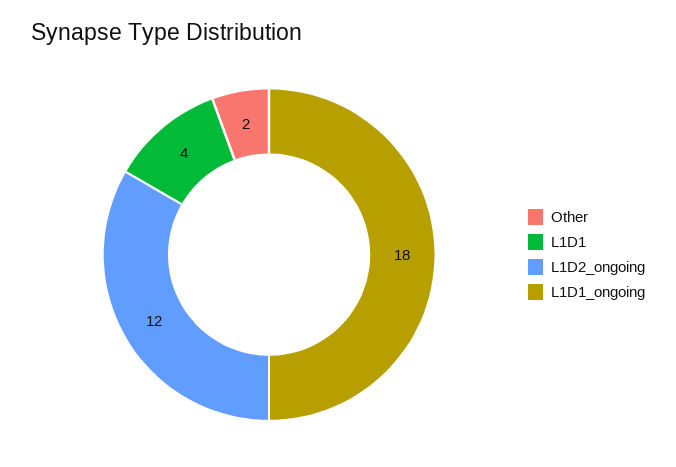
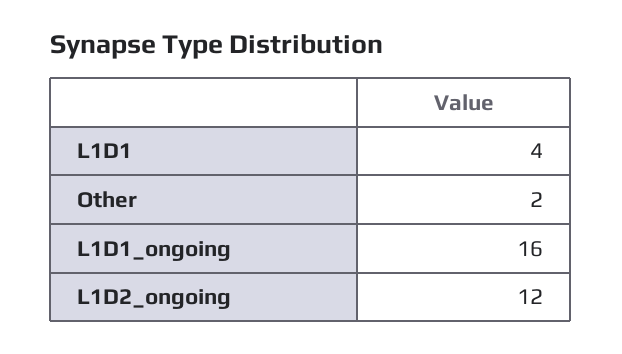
L1D1_ongoing: 18 -> 16

